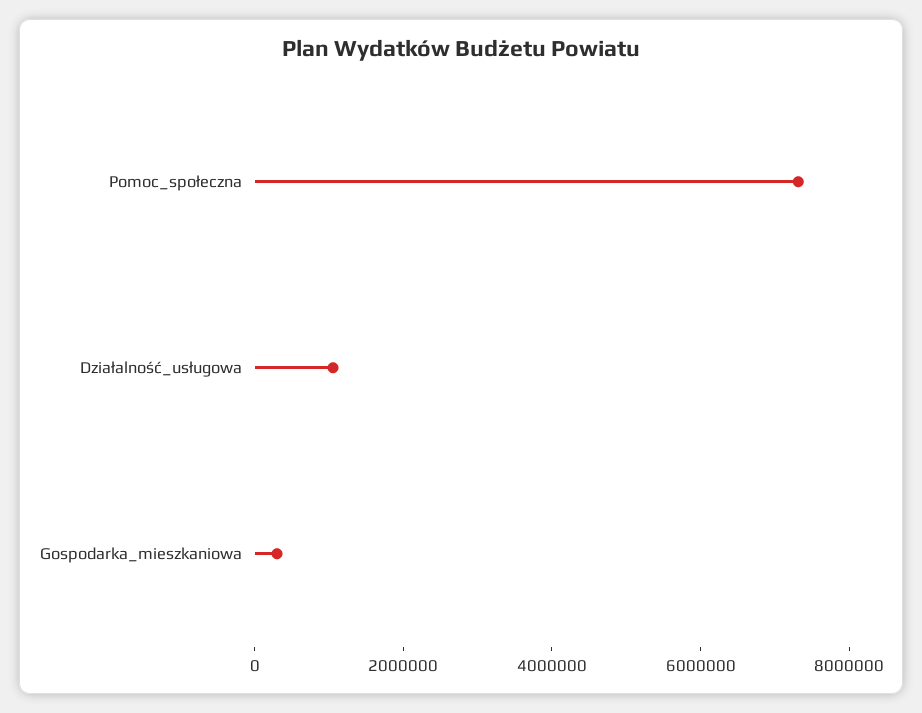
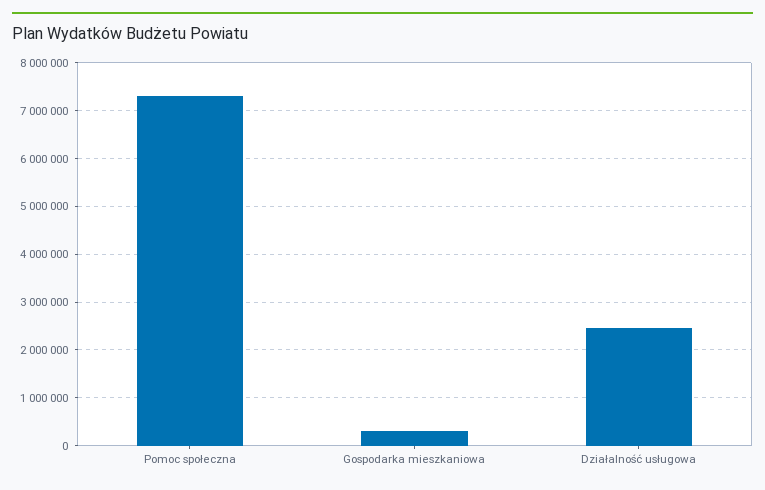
Działalność_usługowa: 1000000 -> 2400000

